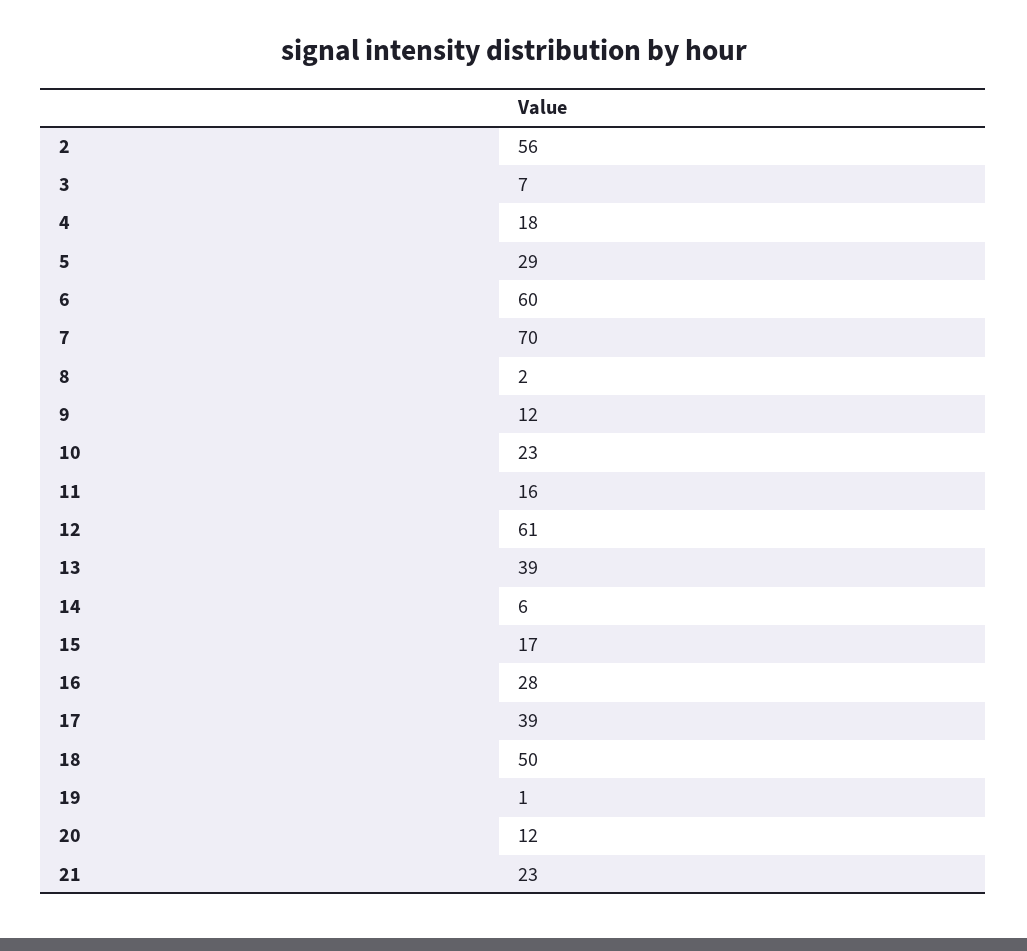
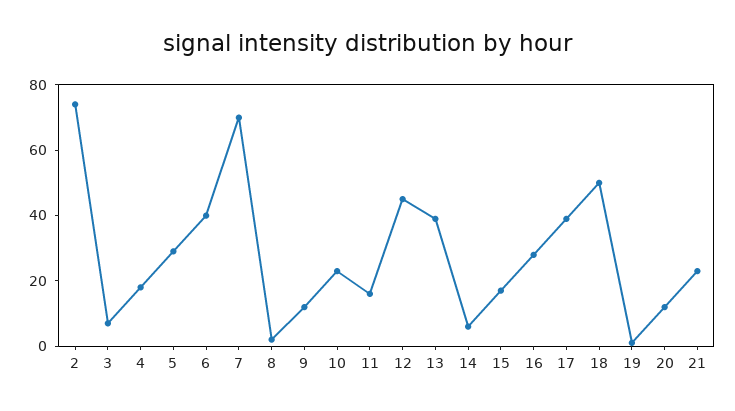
2: 56 -> 75
6: 60 -> 40
12: 61 -> 45

